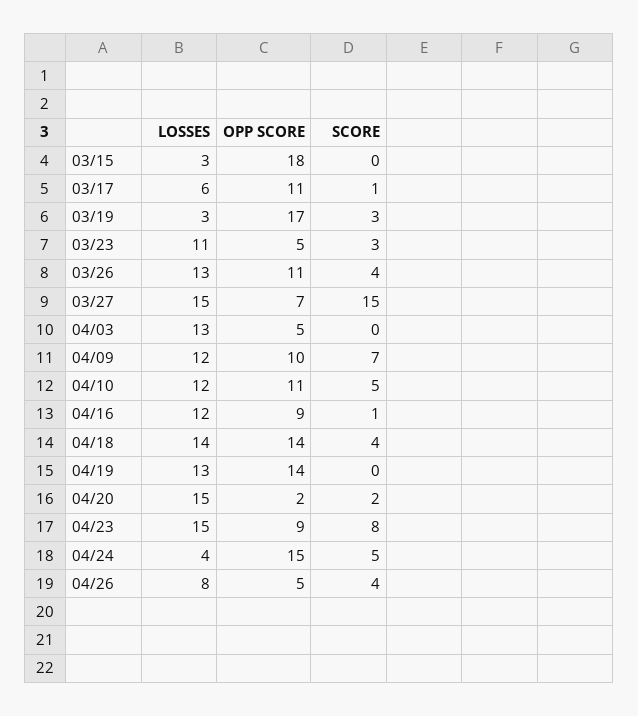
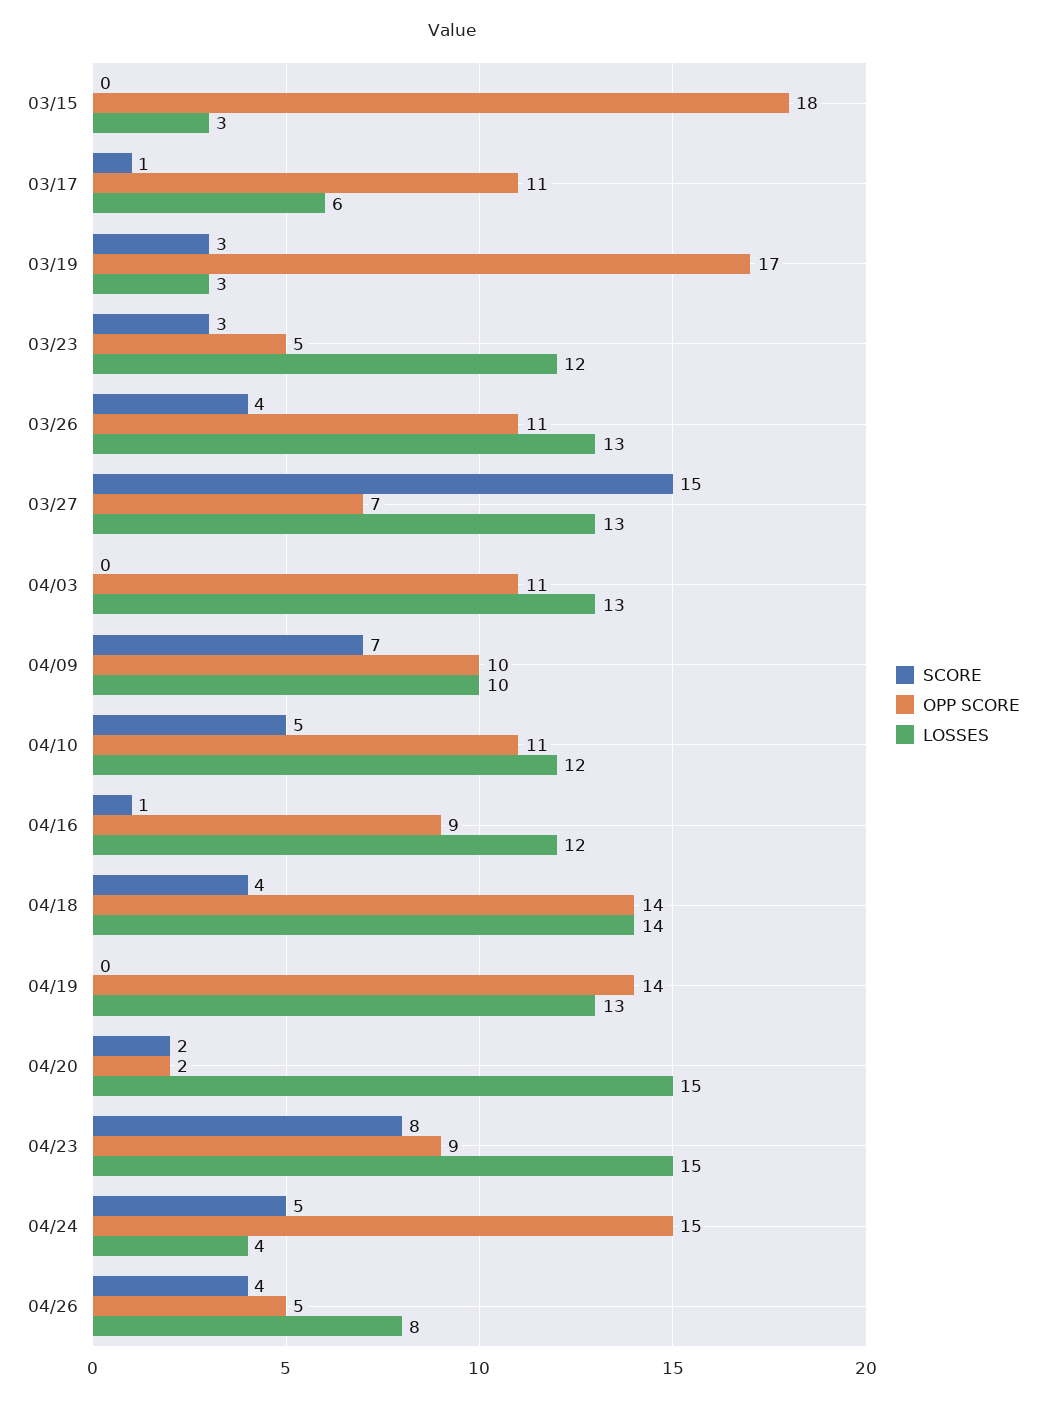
LOSSES, 03/23: 11 -> 12
LOSSES, 03/27: 15 -> 13
OPP SCORE, 04/03: 5 -> 11
LOSSES, 04/09: 12 -> 10

